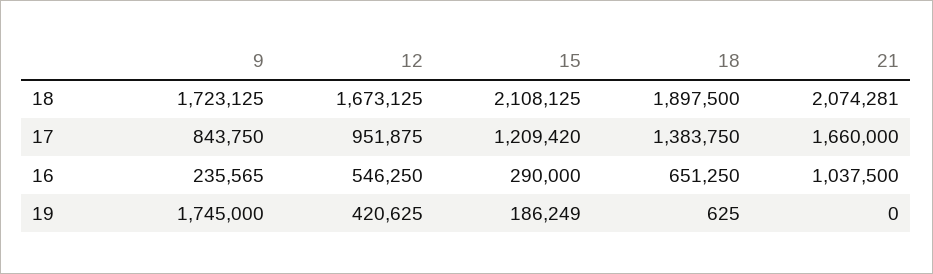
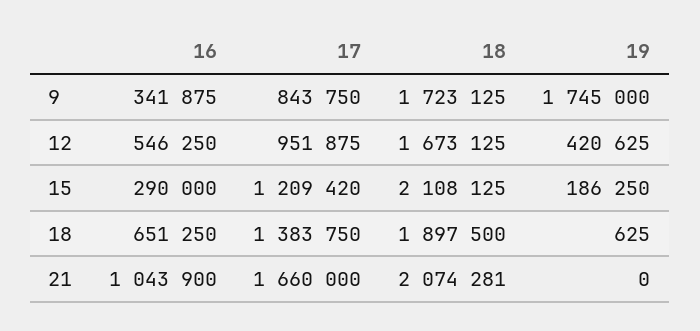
9, 16: 235565 -> 341875
21, 16: 1037500 -> 1043900
15, 19: 186249 -> 186250

